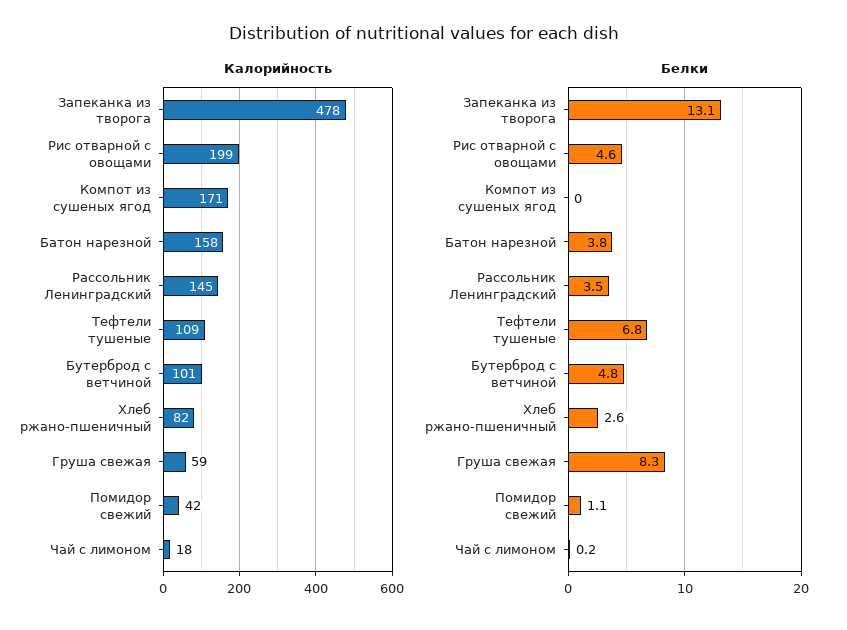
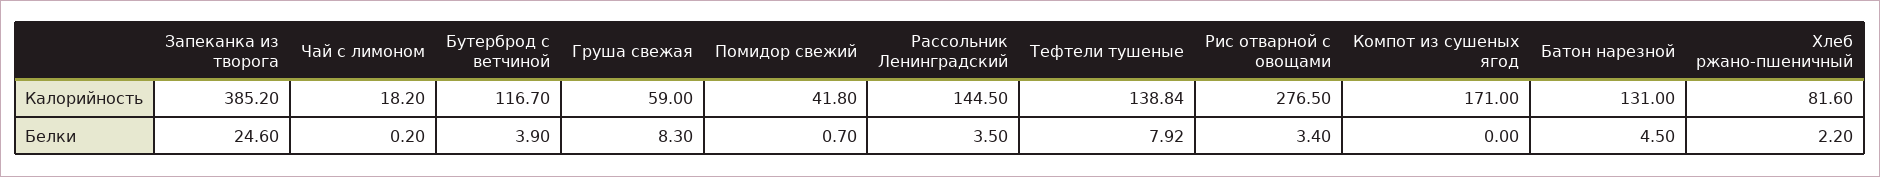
Калорийность, Запеканка из творога: 478 -> 385.2
Калорийность, Рис отварной с овощами: 199 -> 276.5
Калорийность, Батон нарезной: 158 -> 131
Калорийность, Тефтели тушеные: 109 -> 138.84
Калорийность, Бутерброд с ветчиной: 101 -> 116.7
Белки, Запеканка из творога: 13.1 -> 24.6
Белки, Рис отварной с овощами: 4.6 -> 3.4
Белки, Батон нарезной: 3.8 -> 4.5
Белки, Тефтели тушеные: 6.8 -> 7.92
Белки, Бутерброд с ветчиной: 4.8 -> 3.9
Белки, Хлеб ржано-пшеничный: 2.6 -> 2.2
Белки, Помидор свежий: 1.1 -> 0.7

